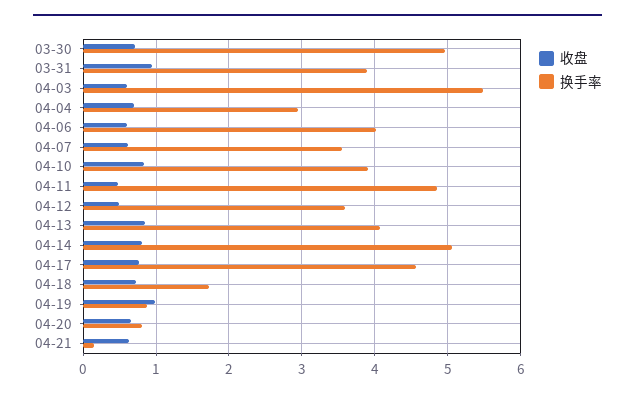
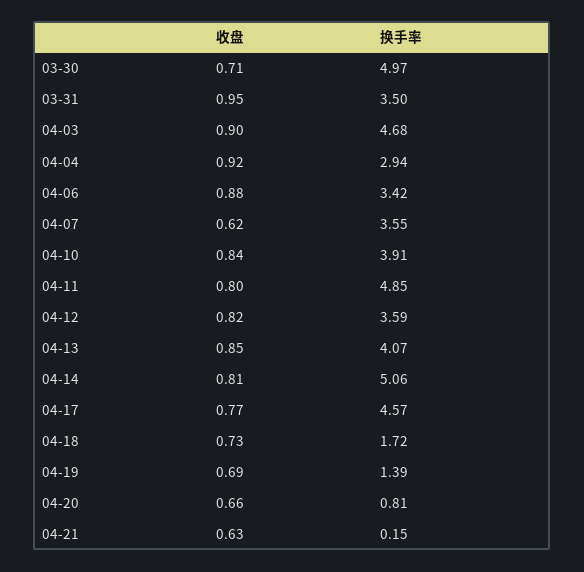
换手率, 03-31: 3.9 -> 3.5
收盘, 04-03: 0.6 -> 0.9
换手率, 04-03: 5.5 -> 4.68
收盘, 04-04: 0.7 -> 0.92
收盘, 04-06: 0.6 -> 0.88
换手率, 04-06: 4 -> 3.42
收盘, 04-11: 0.5 -> 0.8
收盘, 04-12: 0.5 -> 0.82
收盘, 04-19: 1 -> 0.69
换手率, 04-19: 0.9 -> 1.39

